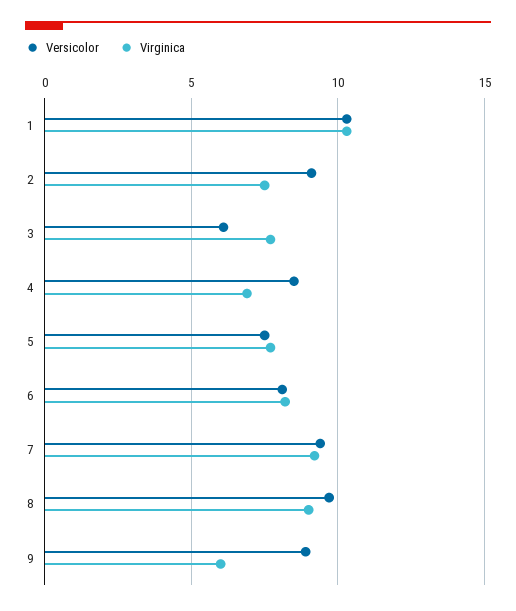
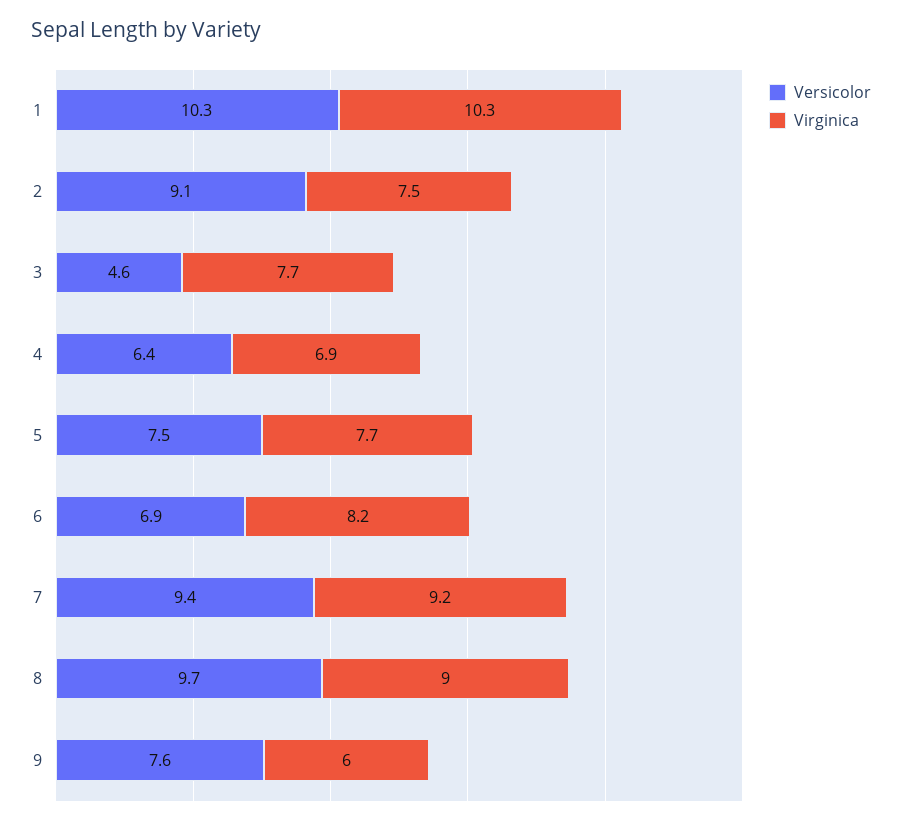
Versicolor, 3: 6 -> 4.6
Versicolor, 4: 8.5 -> 6.4
Versicolor, 6: 8 -> 6.9
Versicolor, 9: 9 -> 7.6

